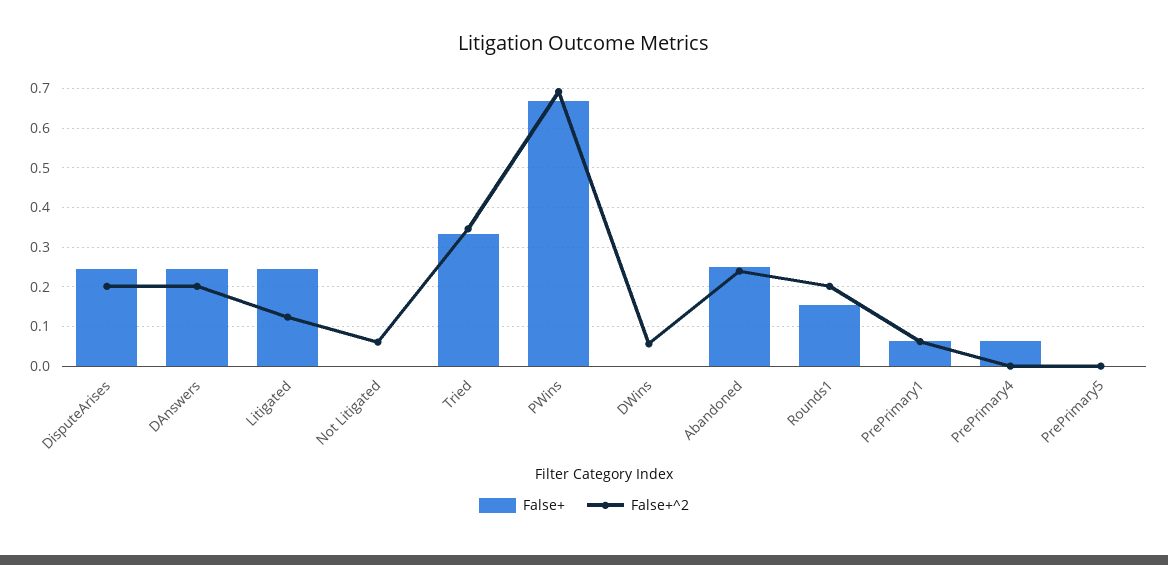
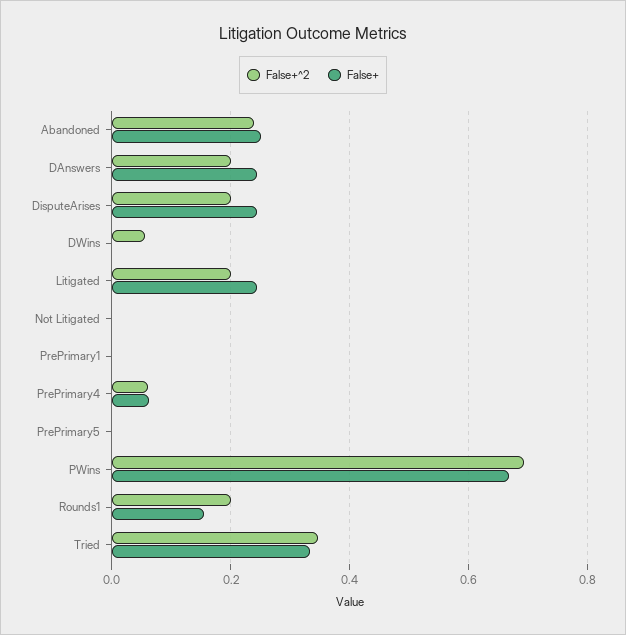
False+^2, Litigated: 0.12 -> 0.2
False+^2, Not Litigated: 0.06 -> 0
False+, PrePrimary1: 0.06 -> 0
False+^2, PrePrimary1: 0.06 -> 0
False+^2, PrePrimary4: 0 -> 0.06

